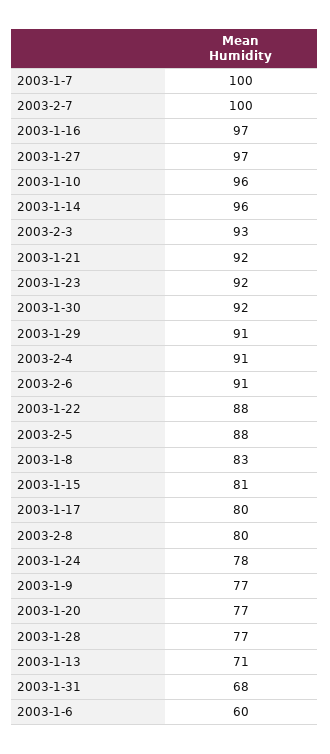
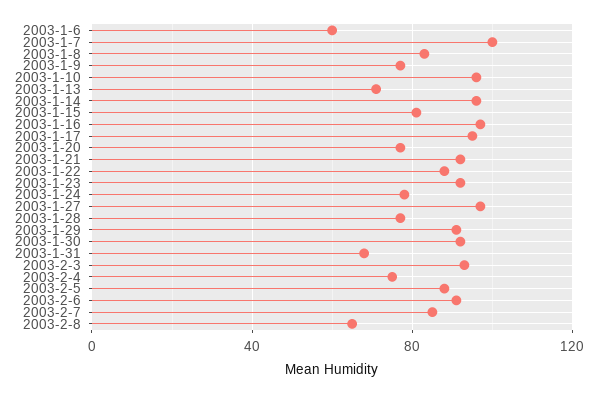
2003-2-7: 100 -> 85
2003-2-4: 91 -> 75
2003-1-17: 80 -> 95
2003-2-8: 80 -> 65

